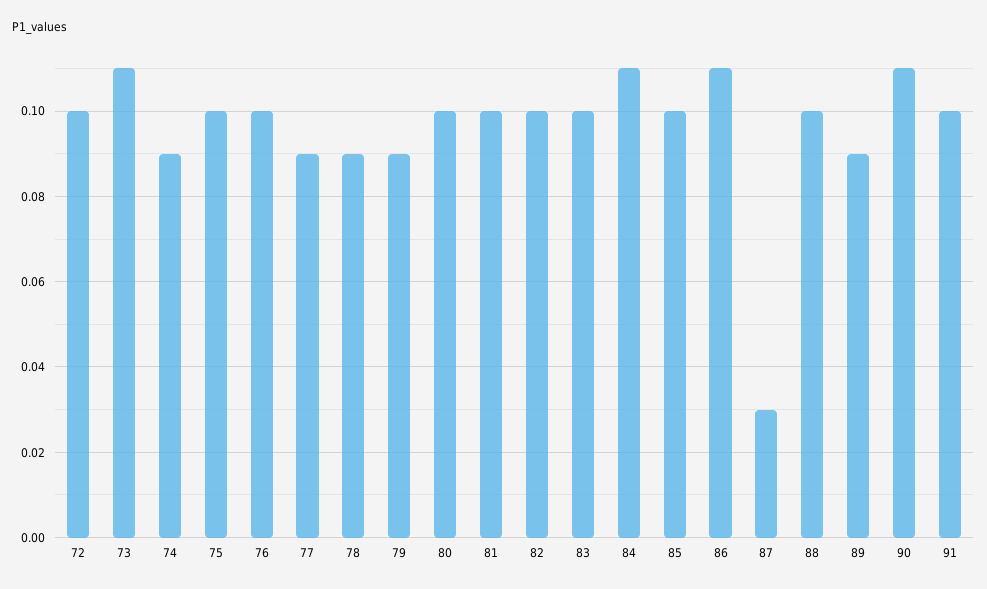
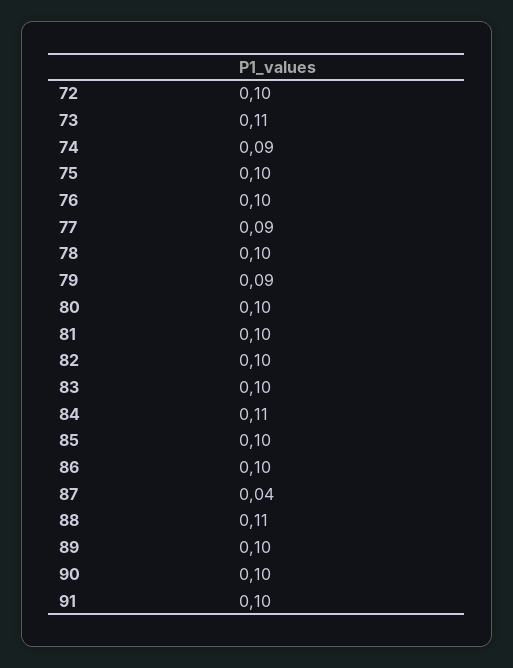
78: 0.09 -> 0.1
86: 0.11 -> 0.1
87: 0.03 -> 0.04
88: 0.1 -> 0.11
89: 0.09 -> 0.1
90: 0.11 -> 0.1

